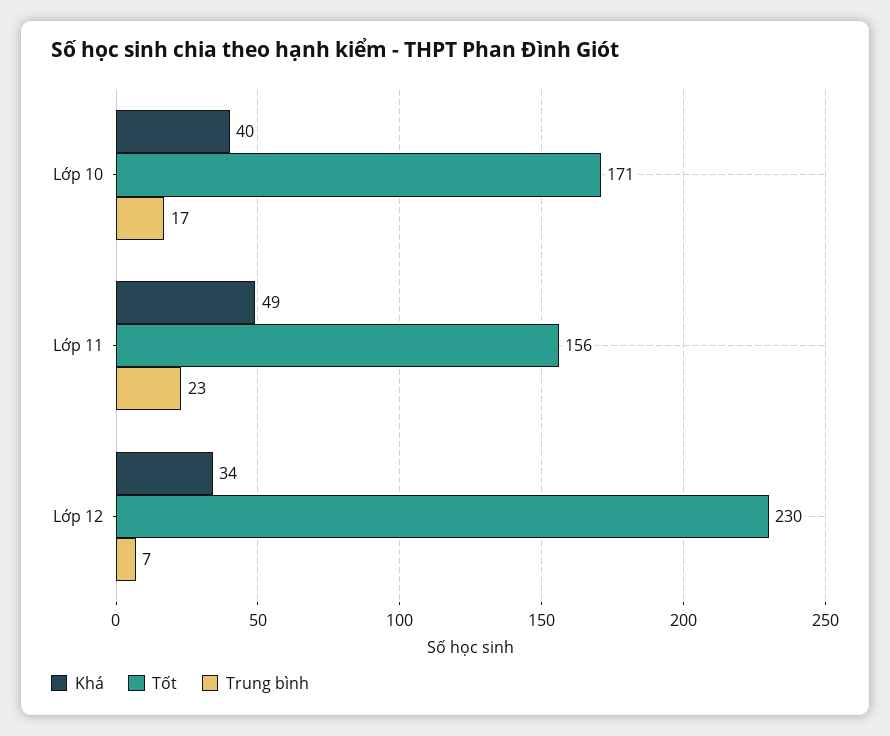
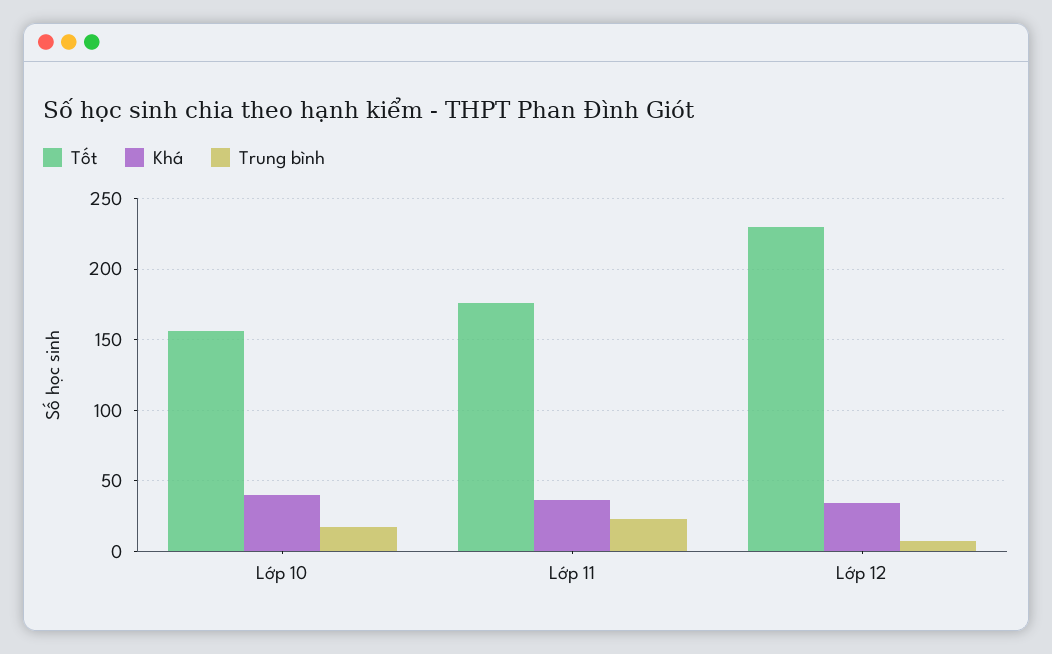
Tốt, Lớp 10: 171 -> 155
Khá, Lớp 11: 49 -> 35
Tốt, Lớp 11: 156 -> 175

